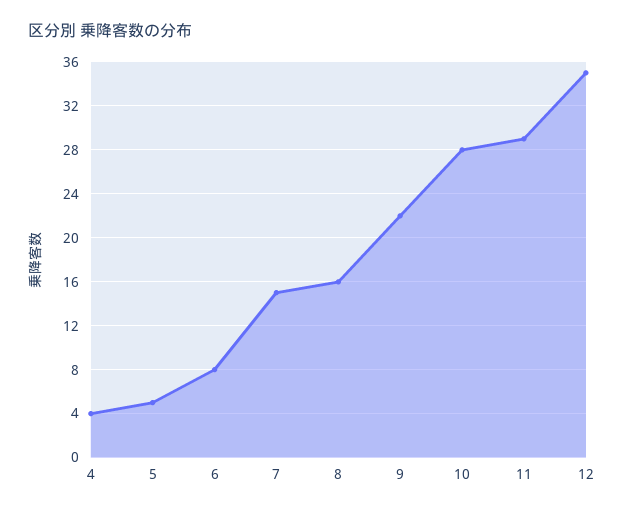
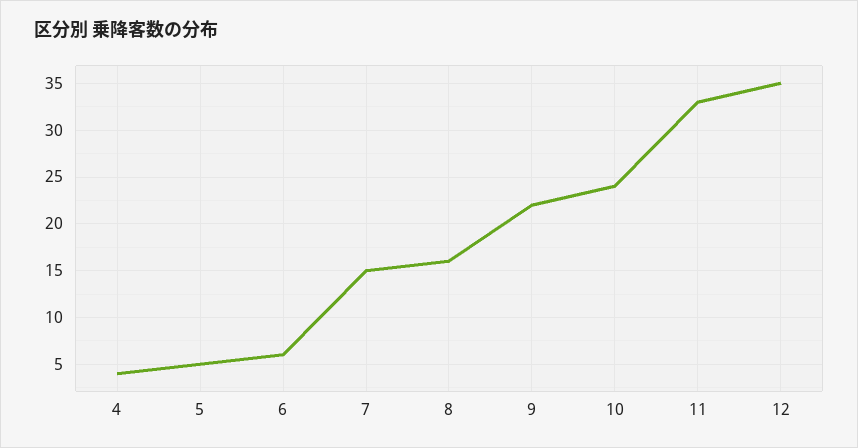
6: 8 -> 6
10: 28 -> 24
11: 29 -> 33

